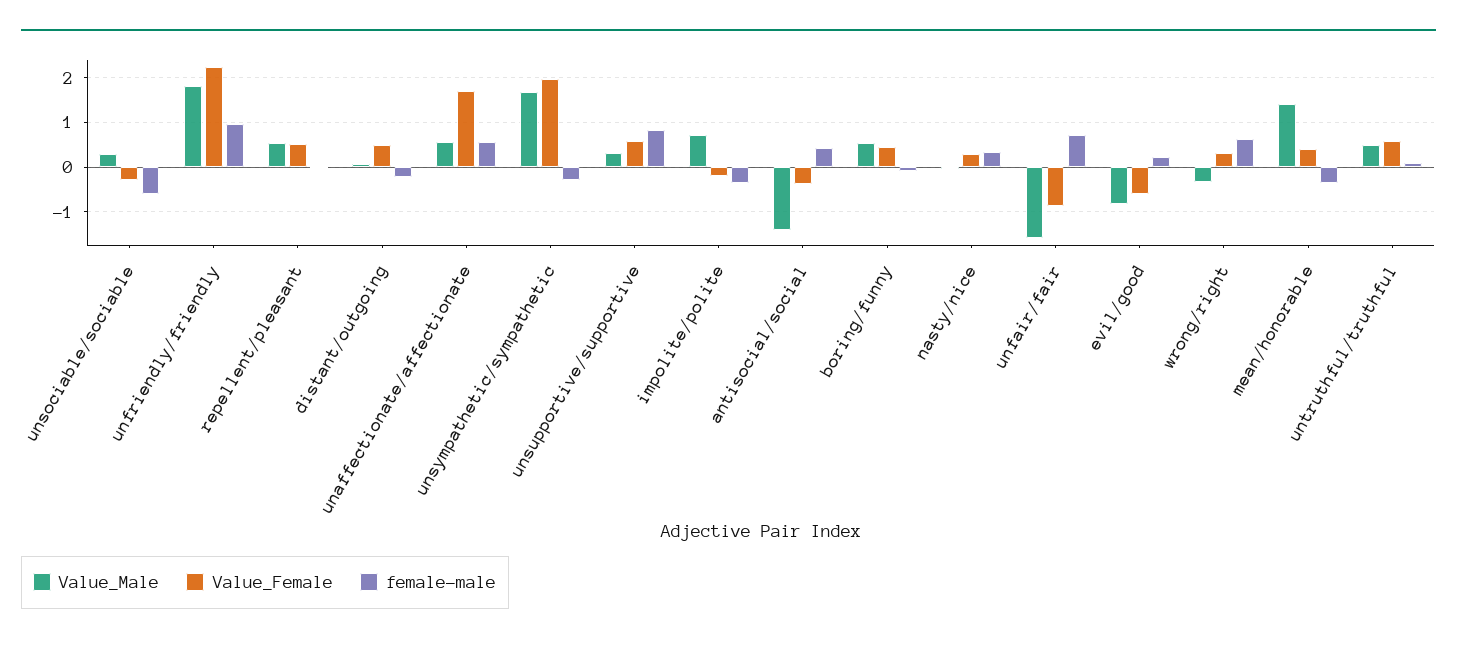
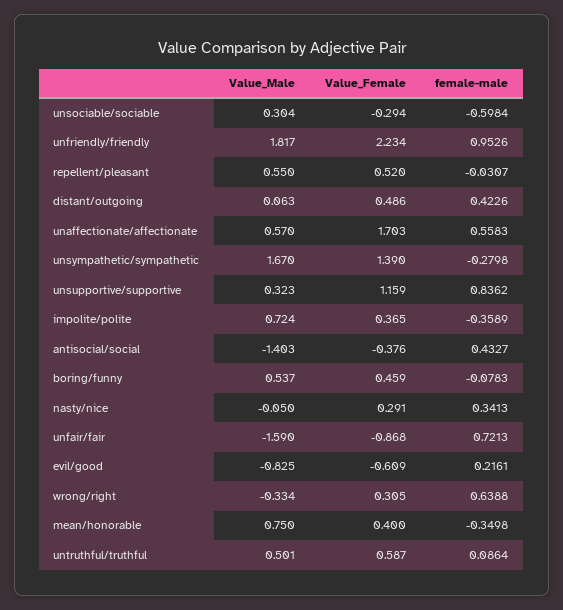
female-male, distant/outgoing: -0.2 -> 0.4226
Value_Female, unsympathetic/sympathetic: 2 -> 1.39
Value_Female, unsupportive/supportive: 0.6 -> 1.159
Value_Female, impolite/polite: -0.2 -> 0.365
Value_Male, mean/honorable: 1.4 -> 0.75

